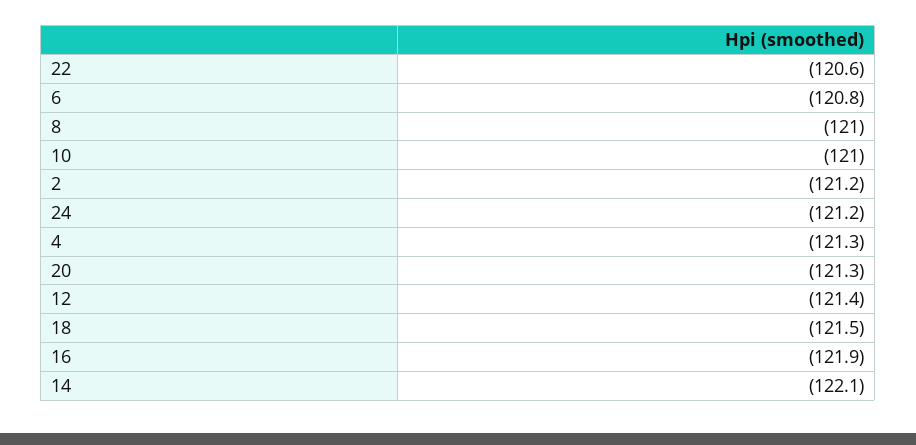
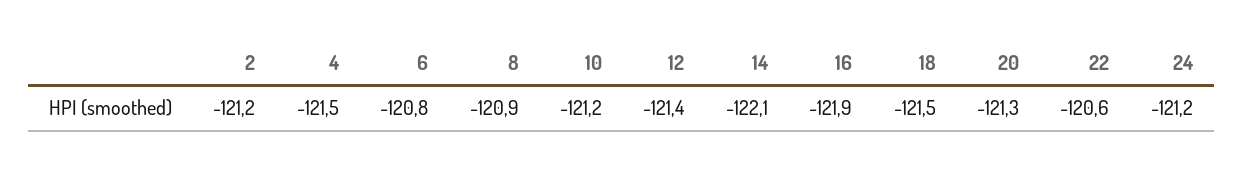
8: -121 -> -120.9
10: -121 -> -121.2
4: -121.3 -> -121.5

